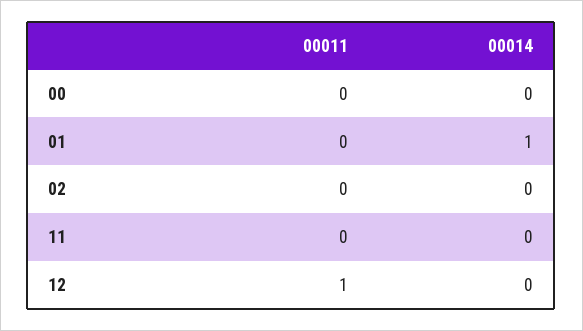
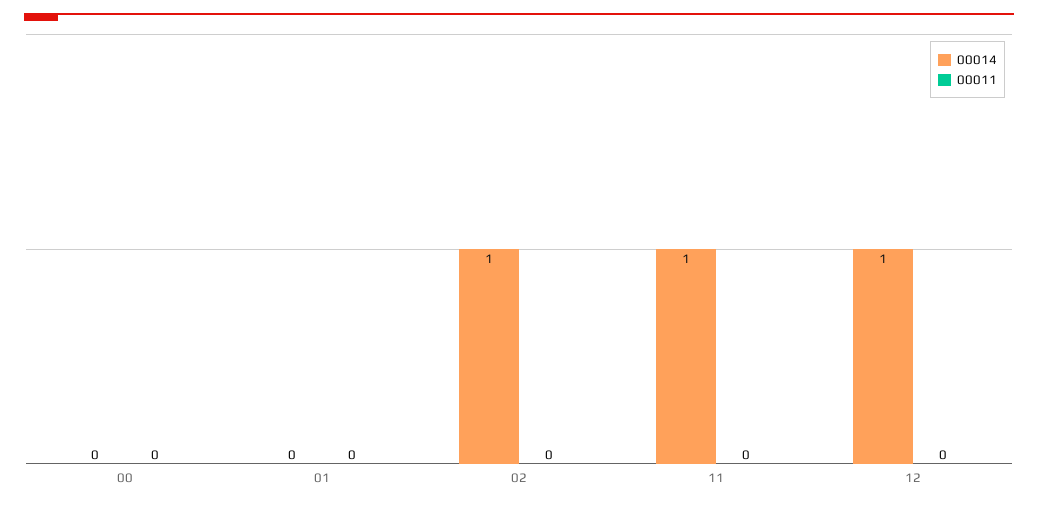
00014, 01: 1 -> 0
00014, 02: 0 -> 1
00014, 11: 0 -> 1
00011, 12: 1 -> 0
00014, 12: 0 -> 1

